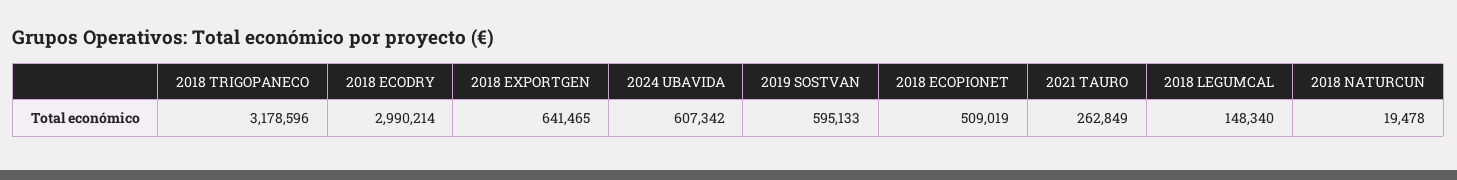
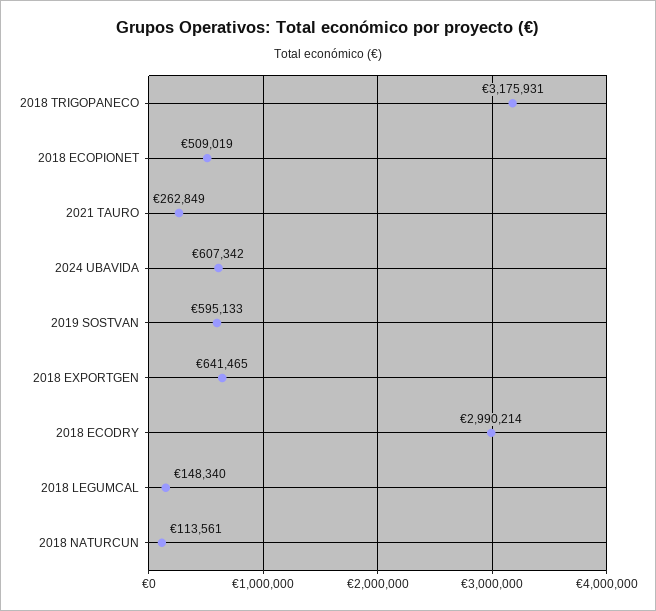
2018 TRIGOPANECO: 3178596 -> 3175931
2018 NATURCUN: 19478 -> 113561

